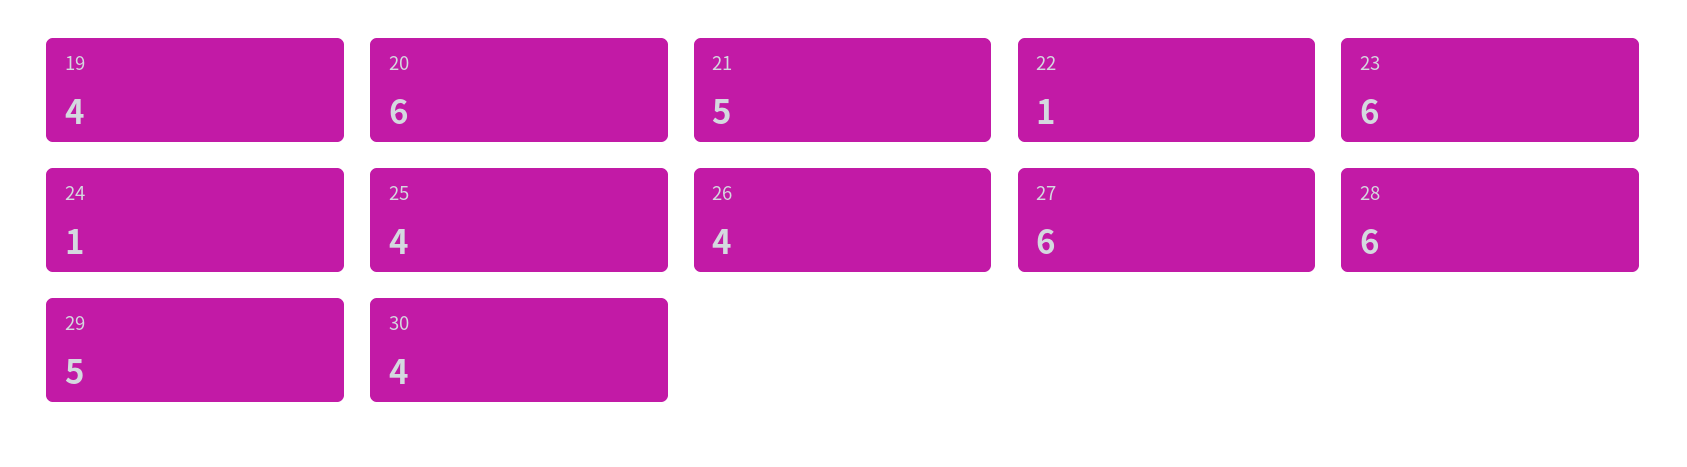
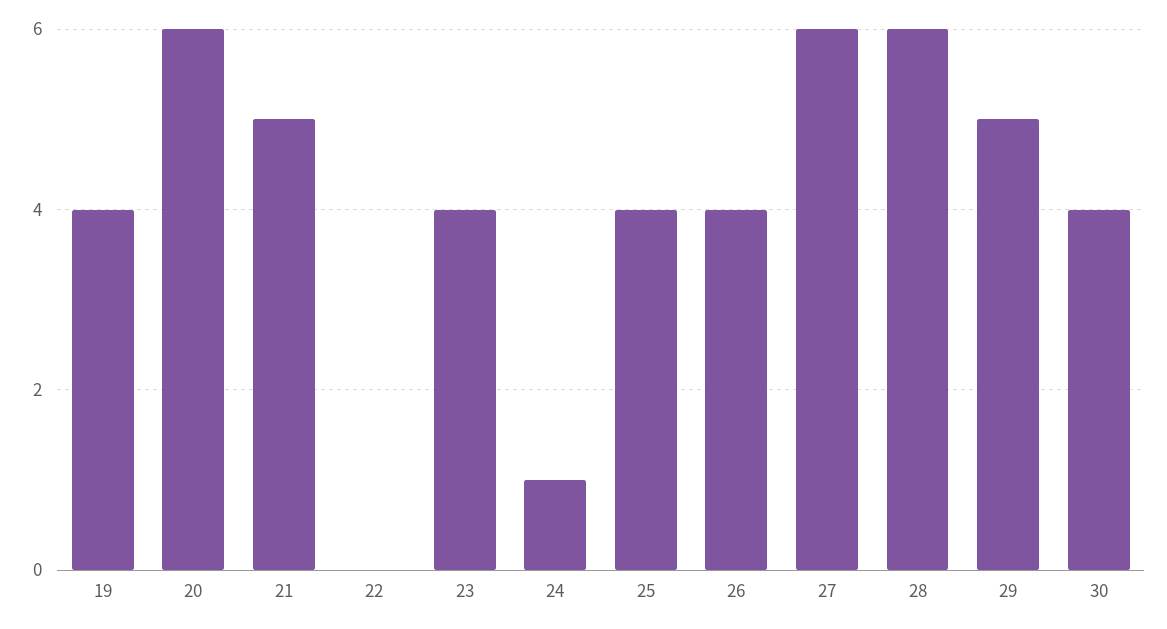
22: 1 -> 0
23: 6 -> 4

